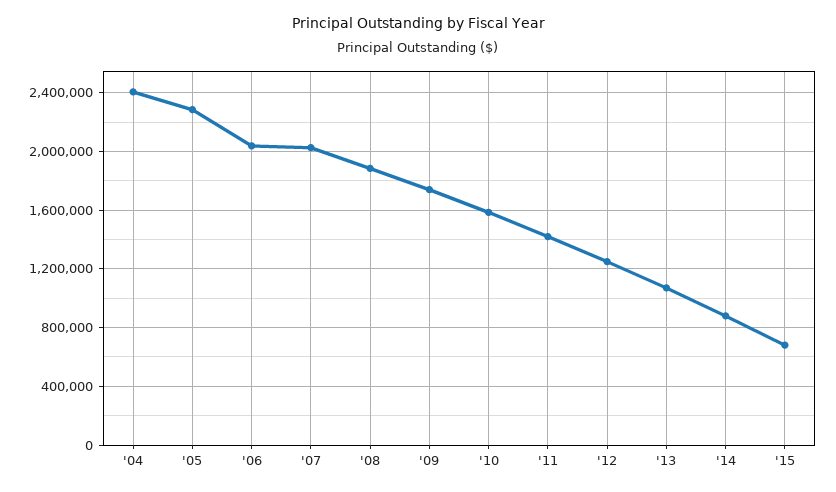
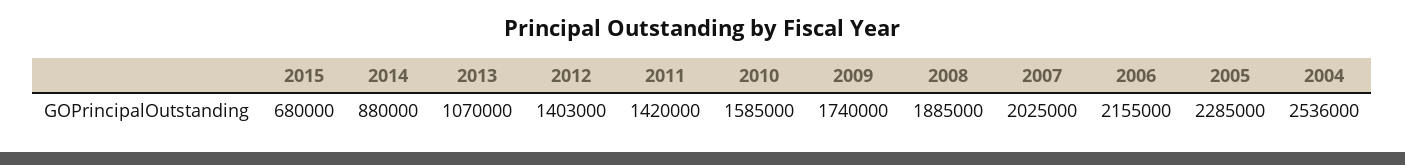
'04: 2400000 -> 2536000
'06: 2050000 -> 2155000
'12: 1250000 -> 1403000

